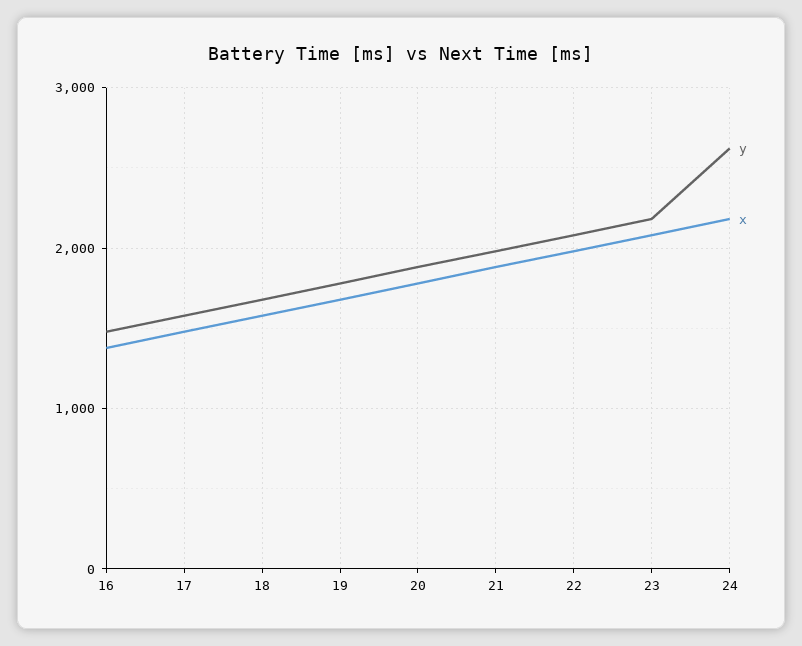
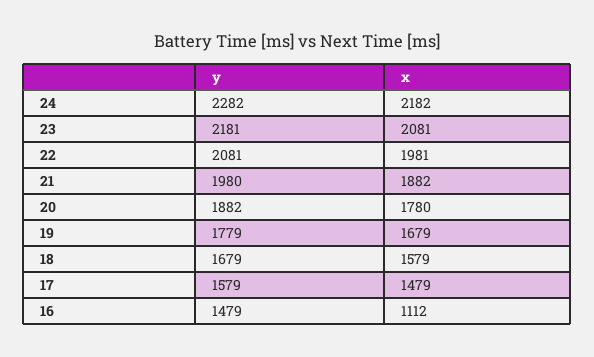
x, 16: 1400 -> 1112
y, 24: 2600 -> 2282

